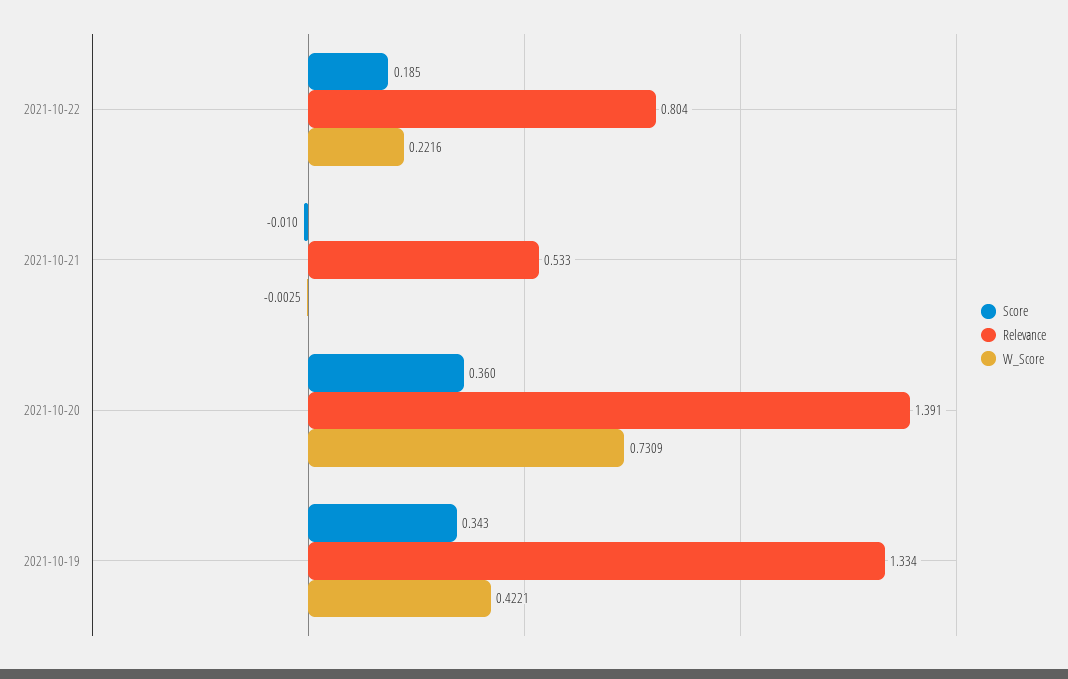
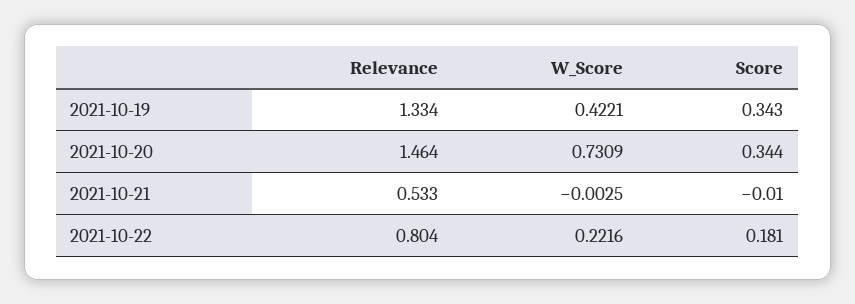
Score, 2021-10-22: 0.185 -> 0.181
Score, 2021-10-20: 0.36 -> 0.344
Relevance, 2021-10-20: 1.391 -> 1.464

